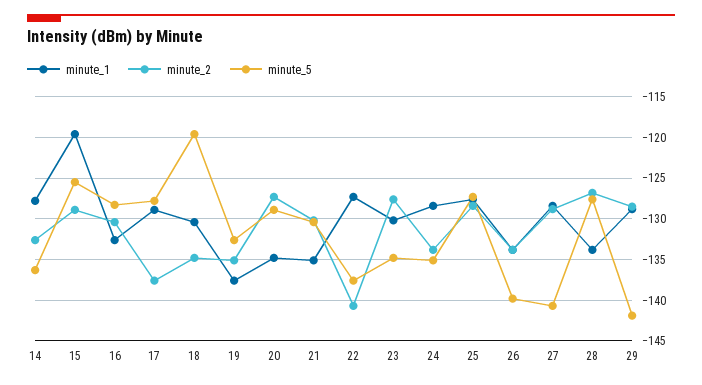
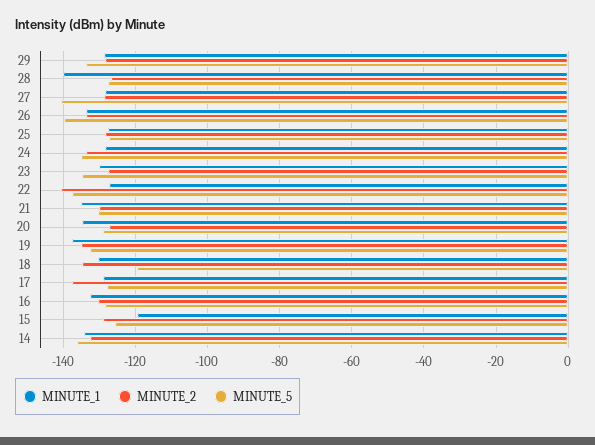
minute_1, 14: -128 -> -134
minute_1, 28: -134 -> -140
minute_5, 29: -142 -> -134

